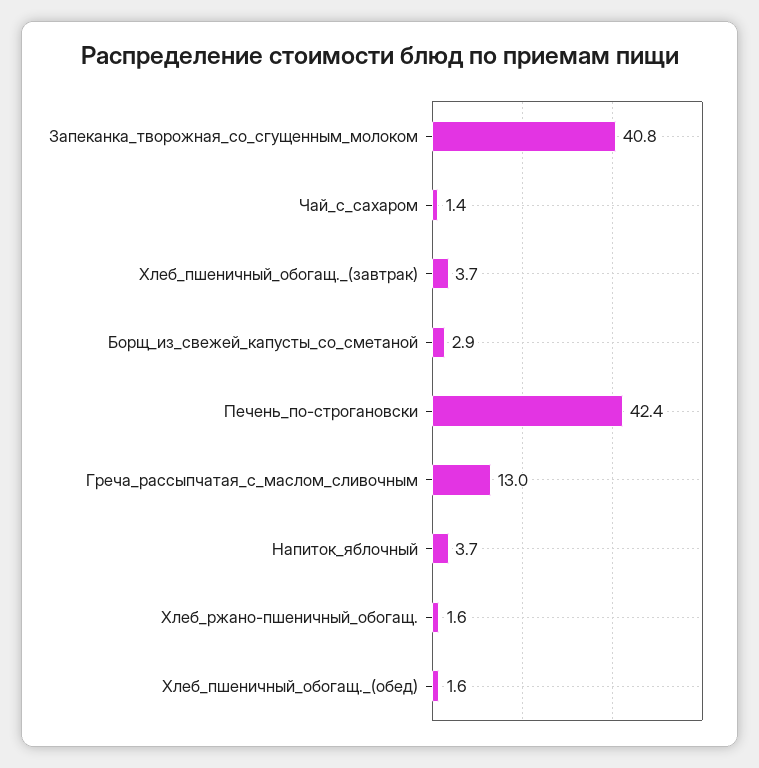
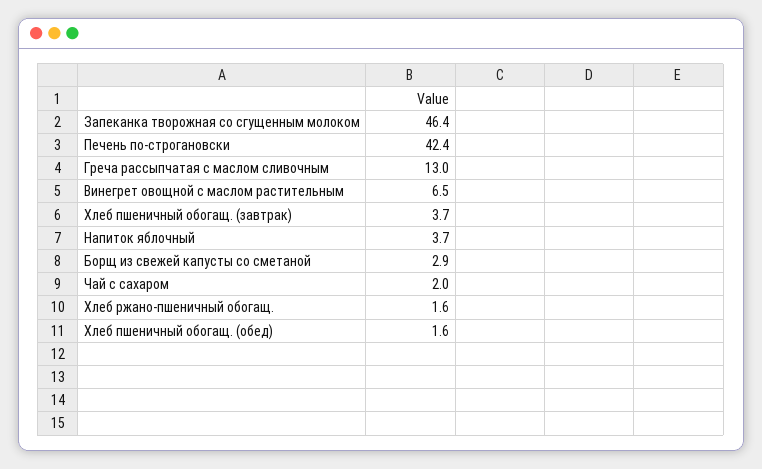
Запеканка_творожная_со_сгущенным_молоком: 40.8 -> 46.4
Чай_с_сахаром: 1.4 -> 2
Винегрет овощной с маслом растительным: none -> 6.5

